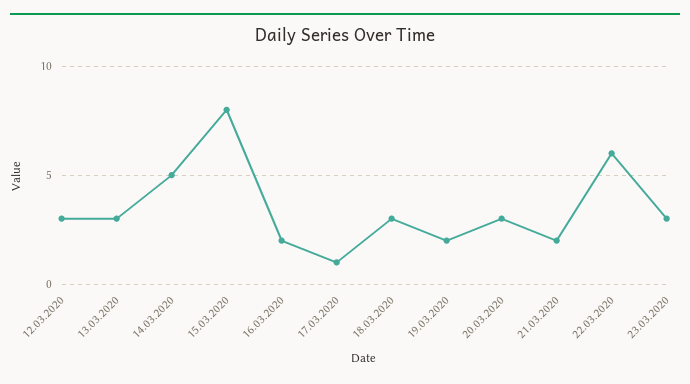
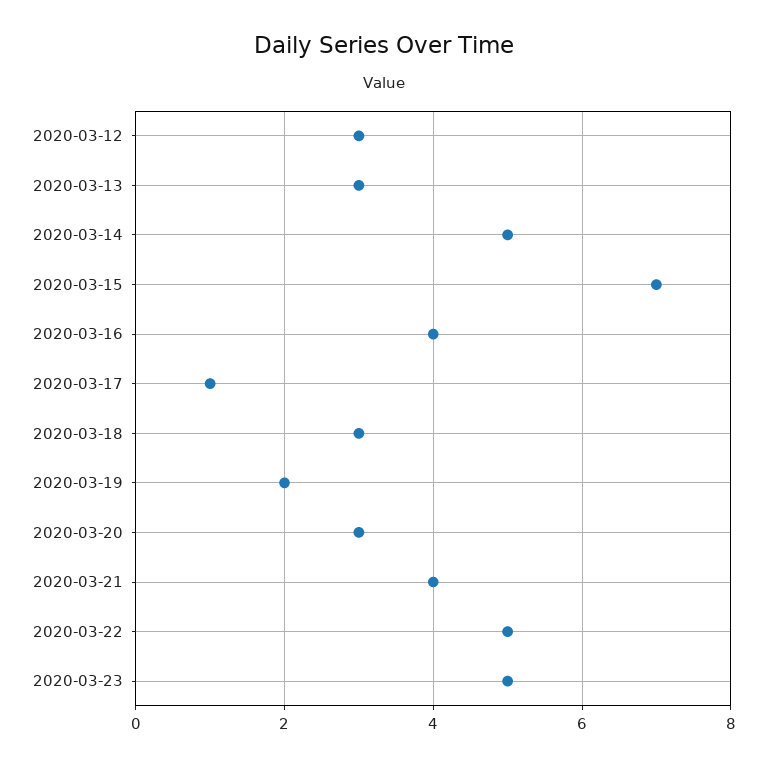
15.03.2020: 8 -> 7
16.03.2020: 2 -> 4
21.03.2020: 2 -> 4
22.03.2020: 6 -> 5
23.03.2020: 3 -> 5

